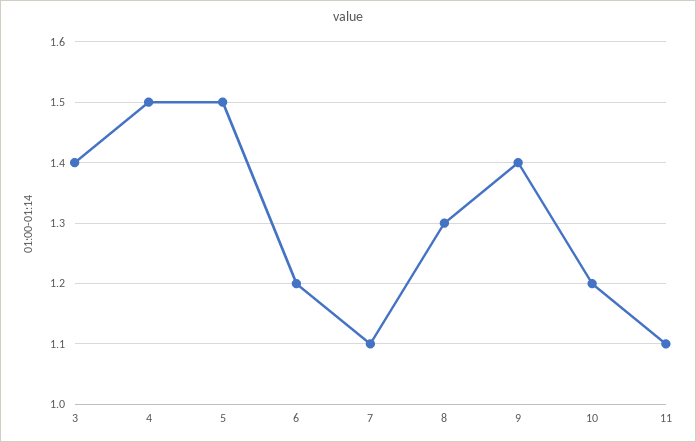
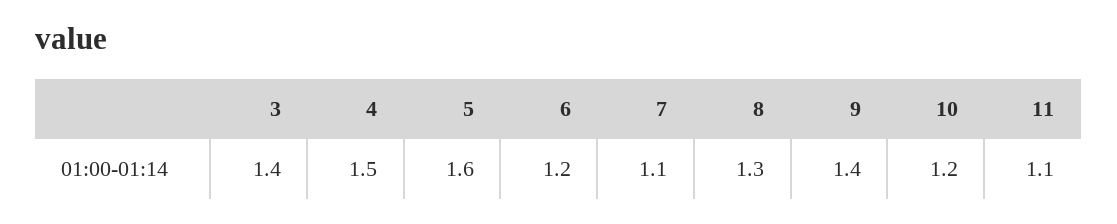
5: 1.5 -> 1.6

